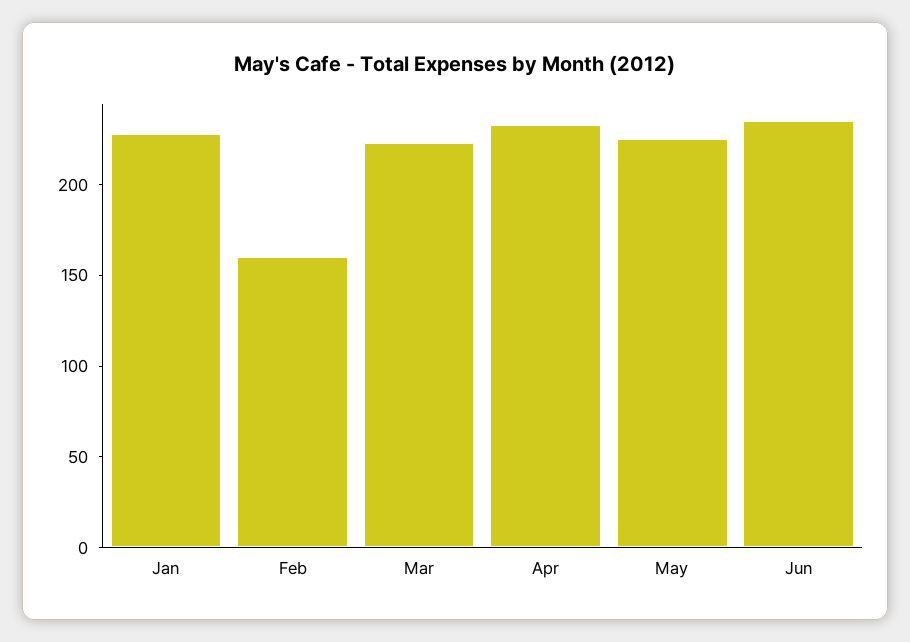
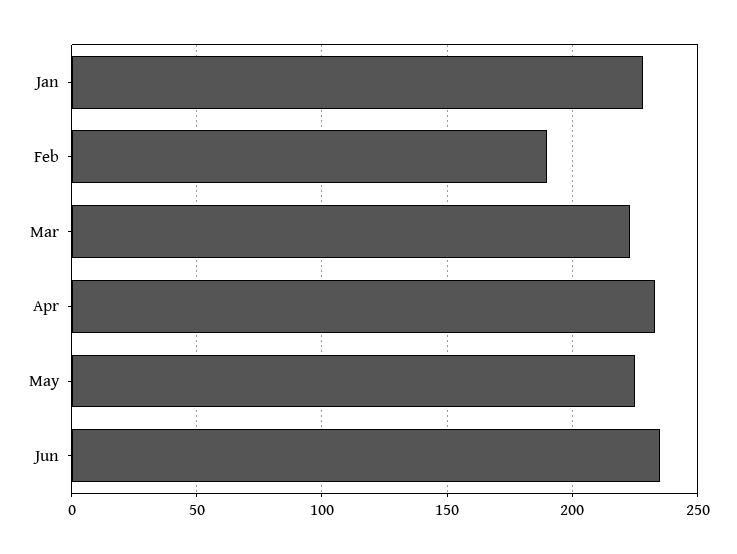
Feb: 160 -> 190

